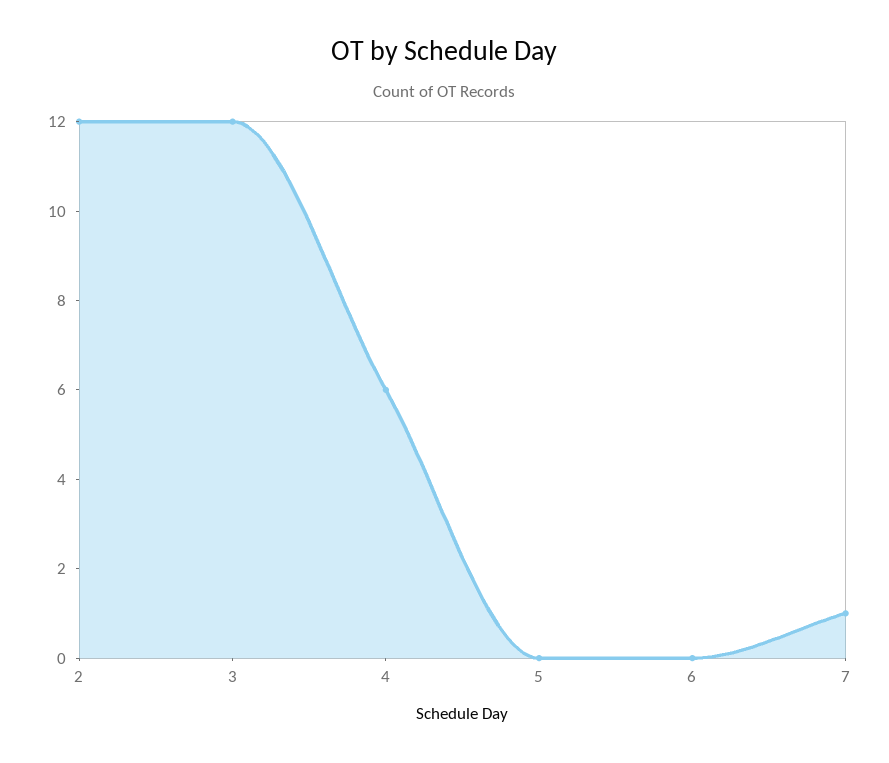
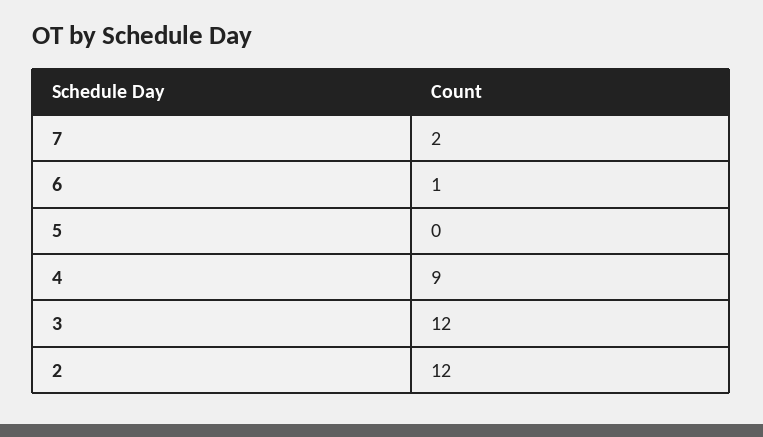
4: 6 -> 9
6: 0 -> 1
7: 1 -> 2

